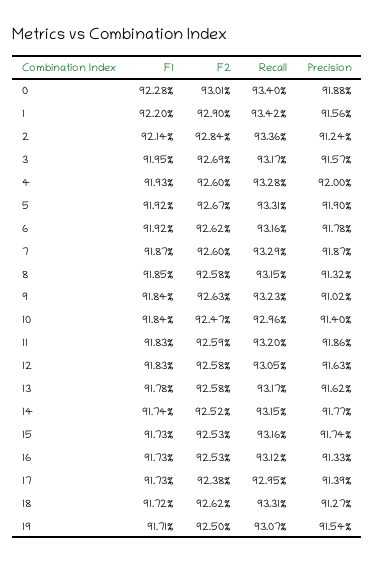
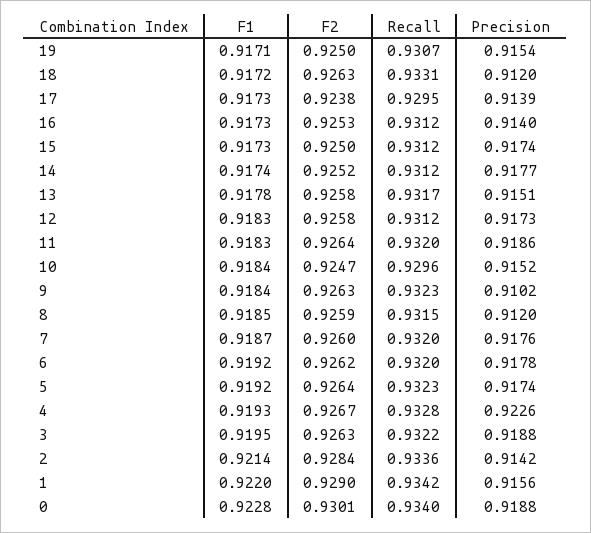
Precision, 2: 0.9124 -> 0.9142
F2, 3: 0.9269 -> 0.9263
Recall, 3: 0.9317 -> 0.9322
Precision, 3: 0.9157 -> 0.9188
F2, 4: 0.926 -> 0.9267
Precision, 4: 0.92 -> 0.9226
F2, 5: 0.9267 -> 0.9264
Recall, 5: 0.9331 -> 0.9323
Precision, 5: 0.919 -> 0.9174
Recall, 6: 0.9316 -> 0.932
Recall, 7: 0.9329 -> 0.932
Precision, 7: 0.9187 -> 0.9176
F2, 8: 0.9258 -> 0.9259
Precision, 8: 0.9132 -> 0.912
Precision, 10: 0.914 -> 0.9152
F2, 11: 0.9259 -> 0.9264
Recall, 12: 0.9305 -> 0.9312
Precision, 12: 0.9163 -> 0.9173
Precision, 13: 0.9162 -> 0.9151
Recall, 14: 0.9315 -> 0.9312
F2, 15: 0.9253 -> 0.925
Recall, 15: 0.9316 -> 0.9312
Precision, 16: 0.9133 -> 0.914
F2, 18: 0.9262 -> 0.9263
Precision, 18: 0.9127 -> 0.912

